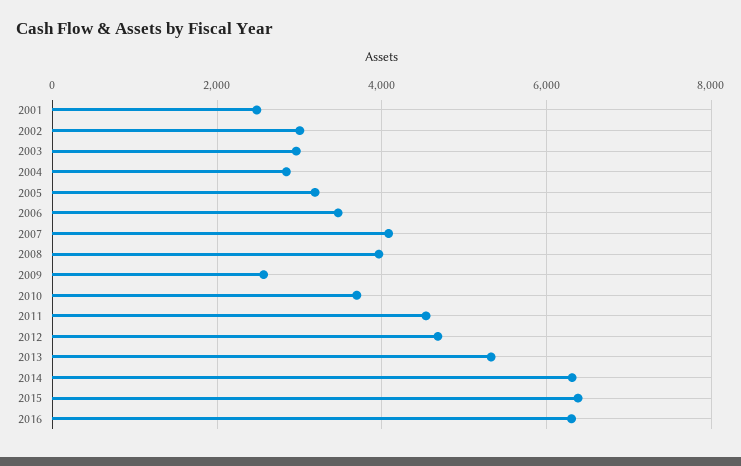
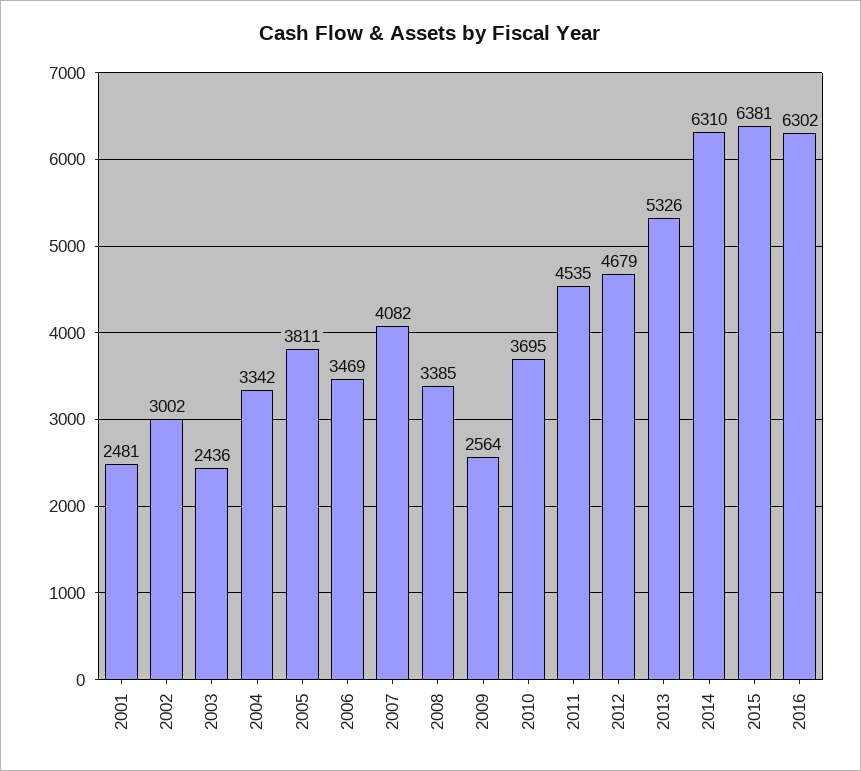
2003: 3000 -> 2436
2004: 2800 -> 3342
2005: 3200 -> 3811
2008: 4000 -> 3385

